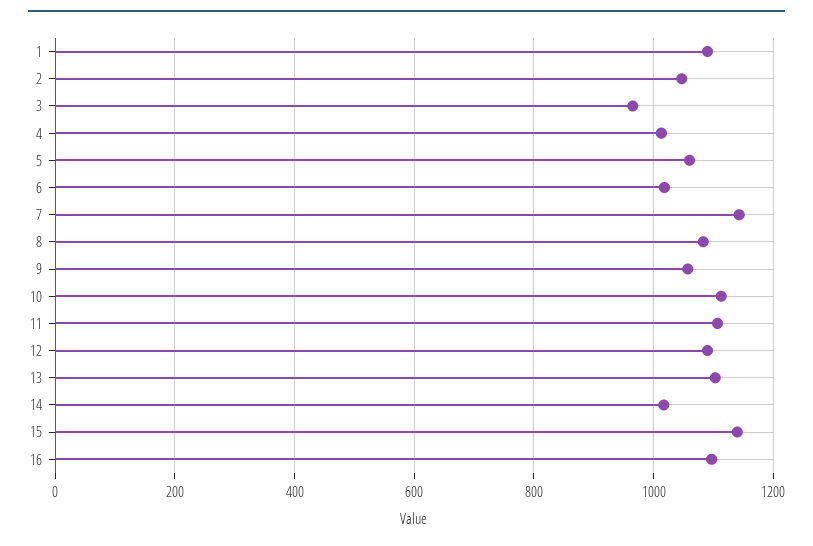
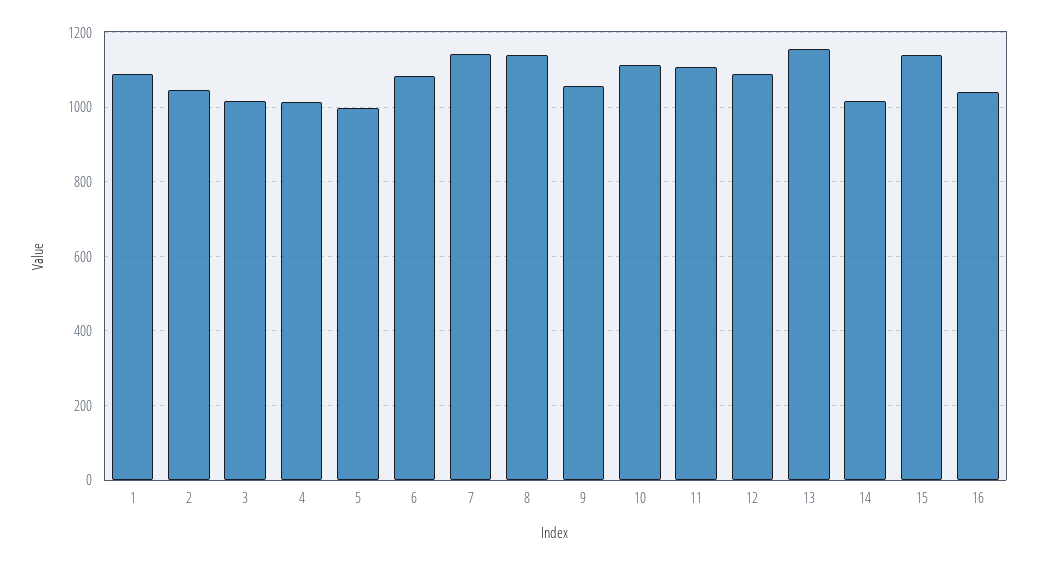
3: 960 -> 1020
5: 1060 -> 1000
6: 1020 -> 1080
8: 1080 -> 1140
13: 1100 -> 1160
16: 1100 -> 1040

